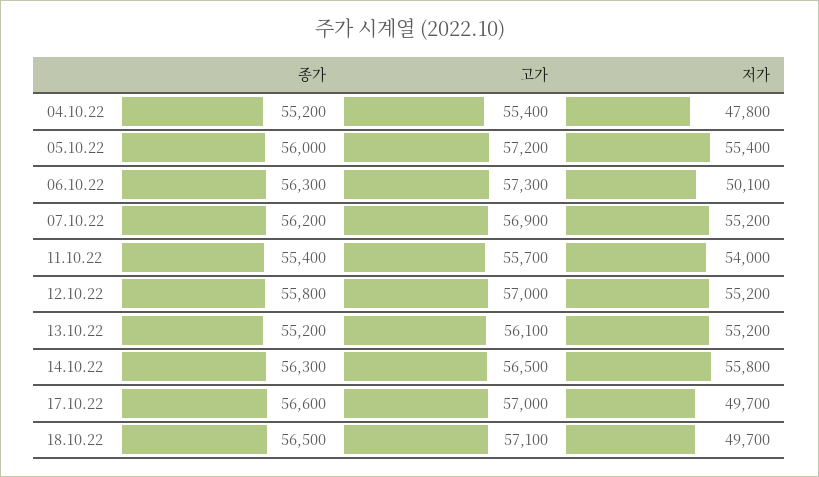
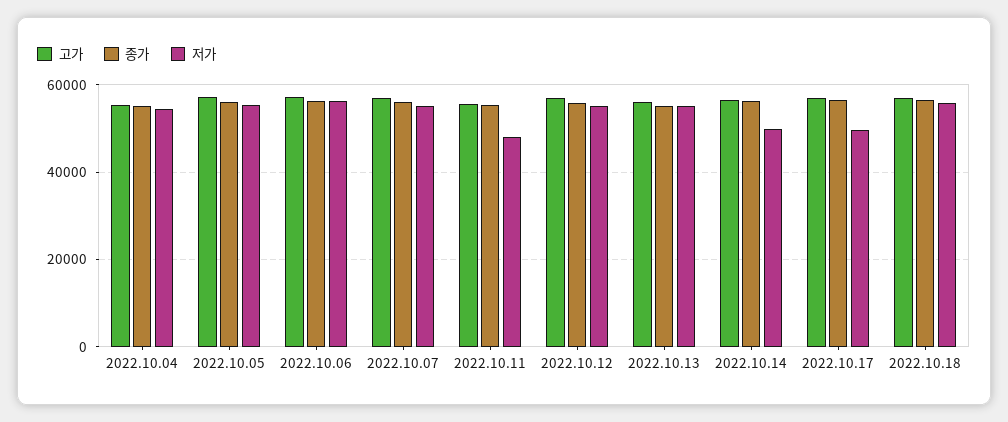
저가, 04.10.22: 47800 -> 54000
저가, 06.10.22: 50100 -> 56000
저가, 11.10.22: 54000 -> 48000
저가, 14.10.22: 55800 -> 50000
저가, 18.10.22: 49700 -> 56000

